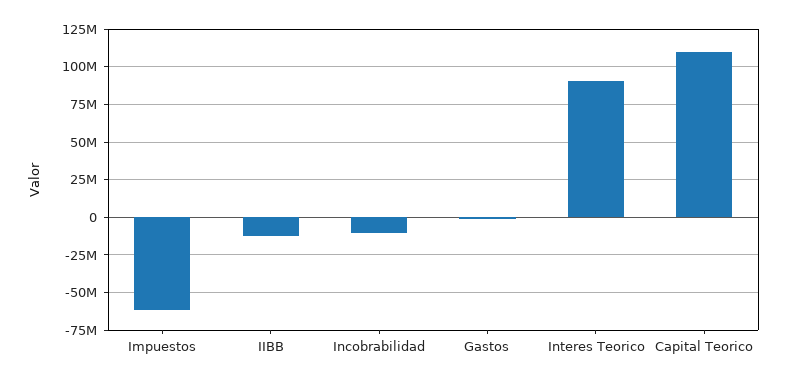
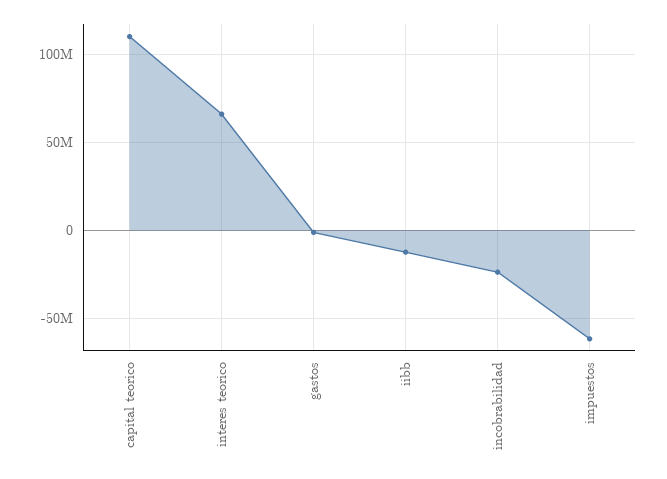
Incobrabilidad: -10000000 -> -25000000
Interes Teorico: 90000000 -> 65000000

